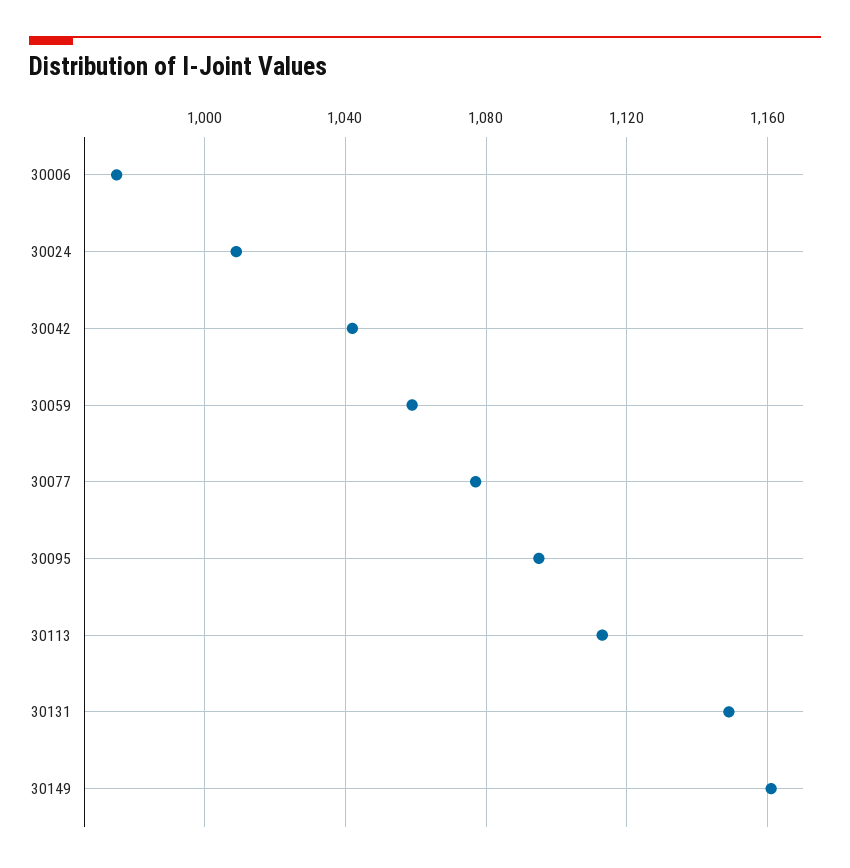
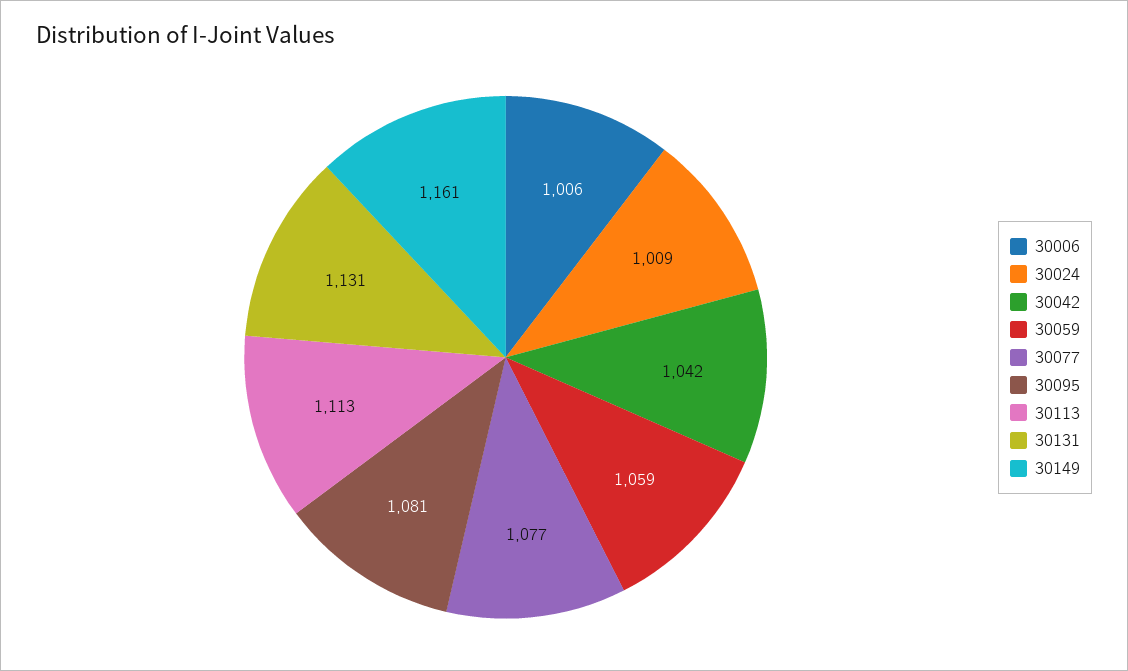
30006: 975 -> 1006
30095: 1095 -> 1081
30131: 1150 -> 1131

